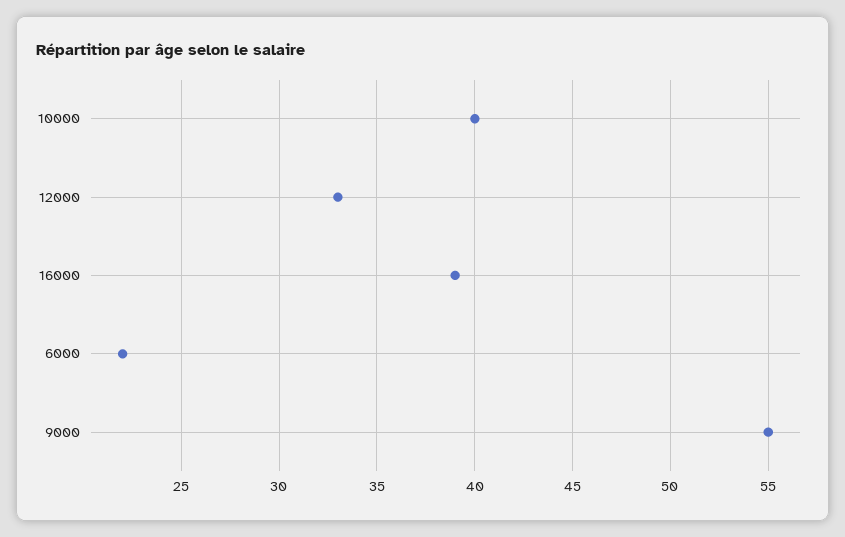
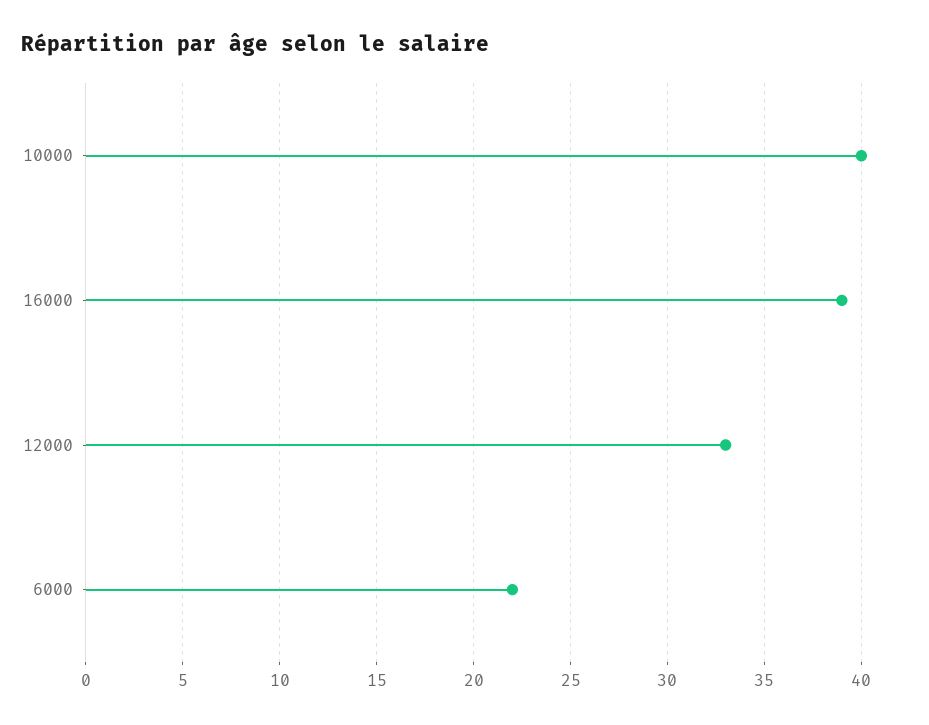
9000: 55 -> none

